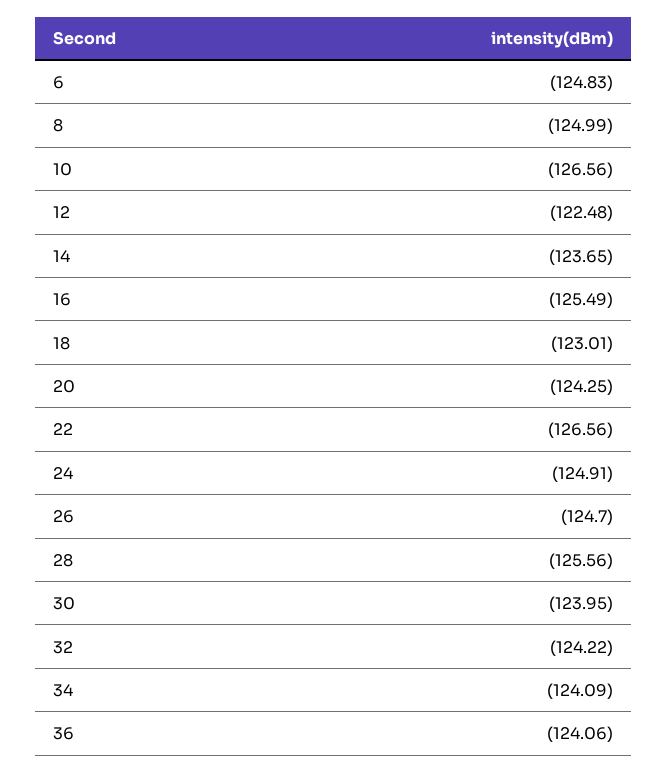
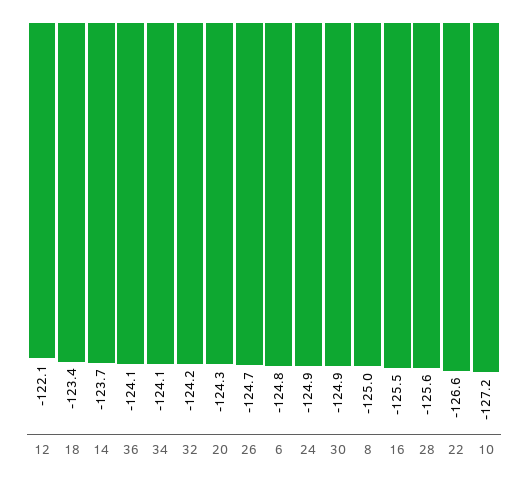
10: -126.56 -> -127.2
12: -122.48 -> -122.1
18: -123.01 -> -123.4
30: -123.95 -> -124.9

